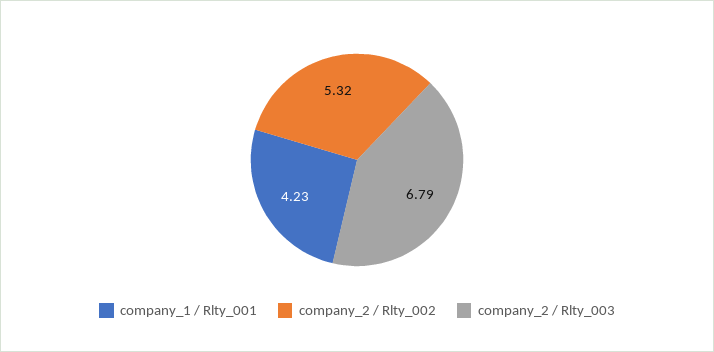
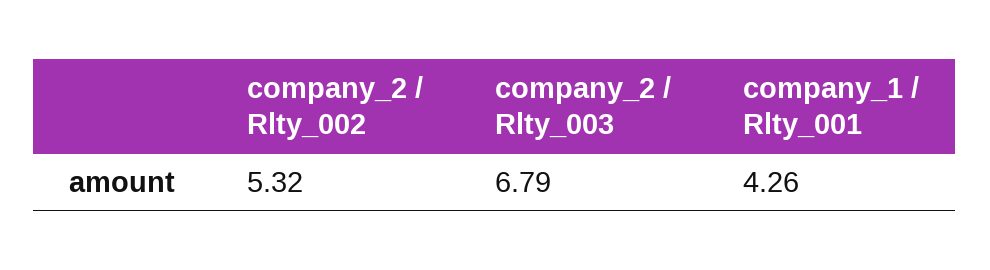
company_1 / Rlty_001: 4.23 -> 4.26

